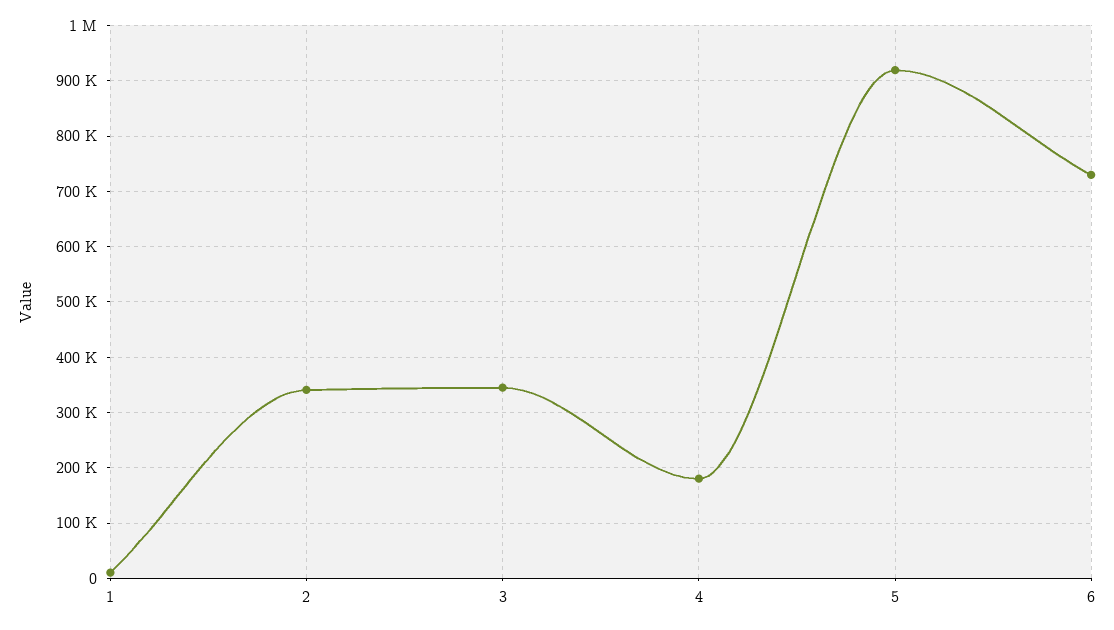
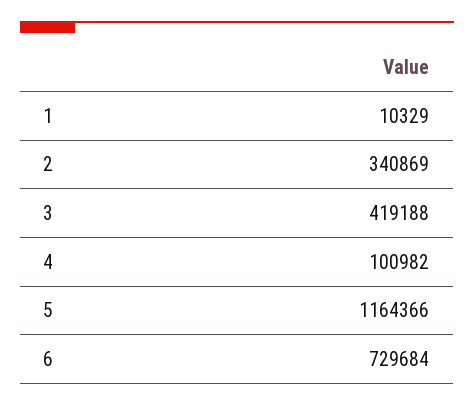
3: 340000 -> 419188
4: 180000 -> 100982
5: 920000 -> 1164366

